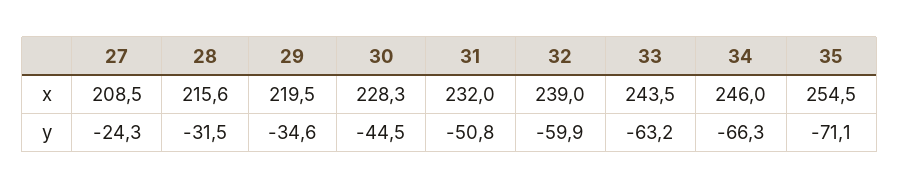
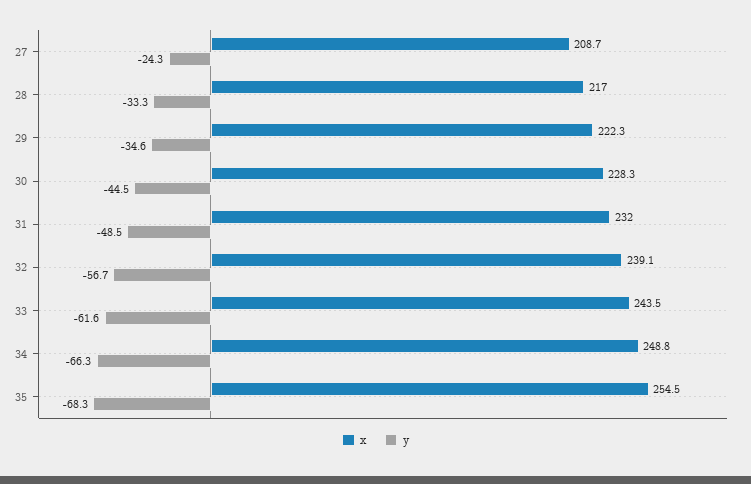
x, 27: 208.5 -> 208.7
x, 28: 215.6 -> 217
x, 29: 219.5 -> 222.3
x, 32: 239 -> 239.1
x, 34: 246 -> 248.8
y, 28: -31.5 -> -33.3
y, 31: -50.8 -> -48.5
y, 32: -59.9 -> -56.7
y, 33: -63.2 -> -61.6
y, 35: -71.1 -> -68.3

